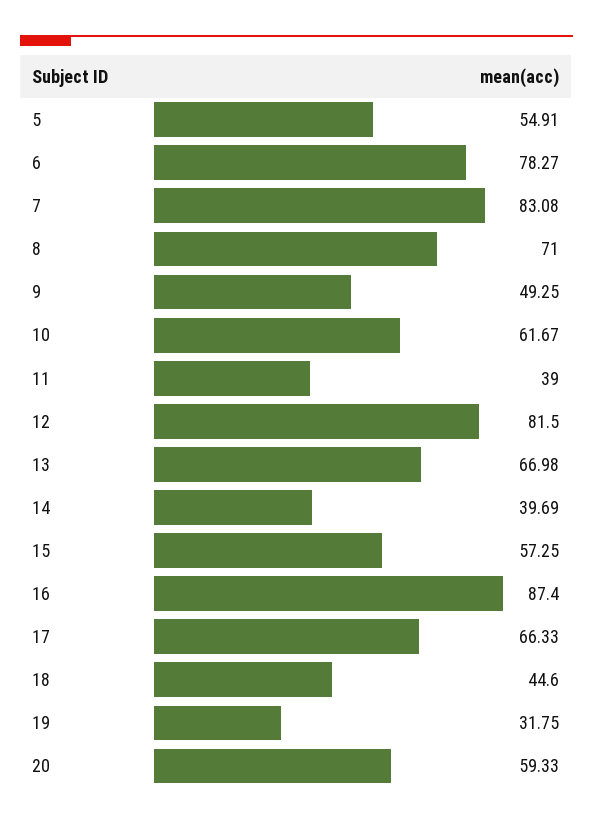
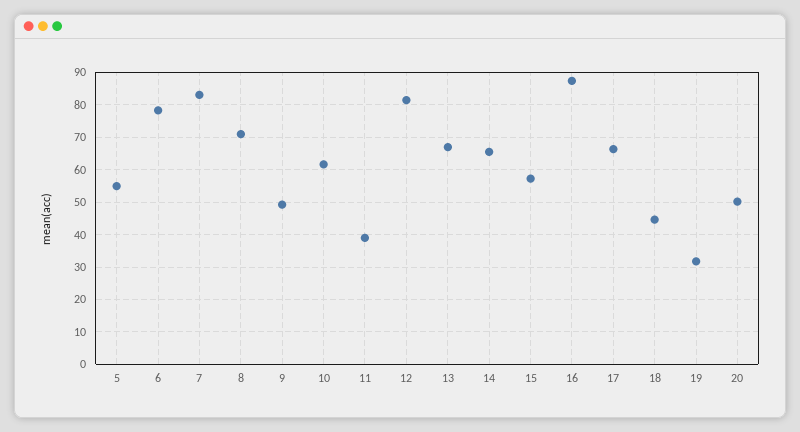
14: 39.69 -> 66
20: 59.33 -> 50

